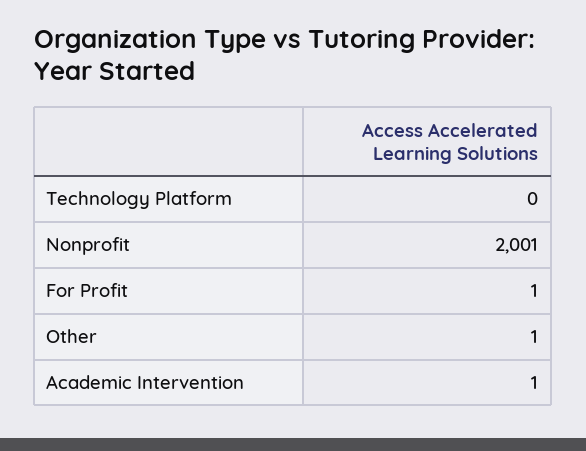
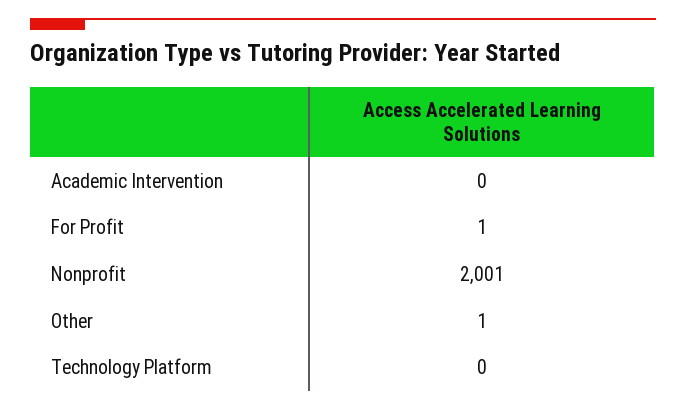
Academic Intervention: 1 -> 0

